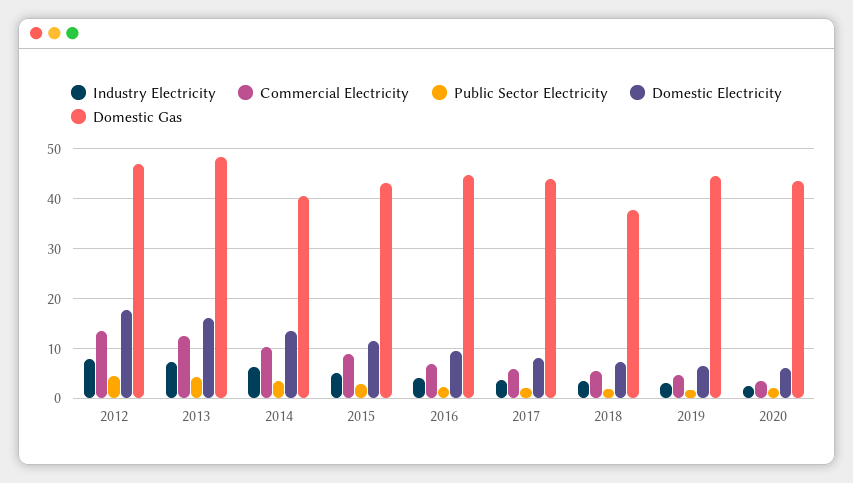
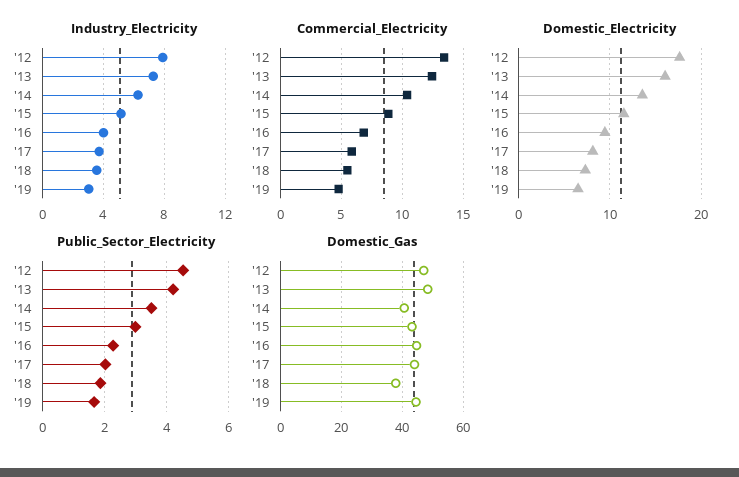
Industry Electricity, 2020: 2 -> none
Commercial Electricity, 2020: 4 -> none
Public Sector Electricity, 2020: 2 -> none
Domestic Electricity, 2020: 6 -> none
Domestic Gas, 2020: 44 -> none

